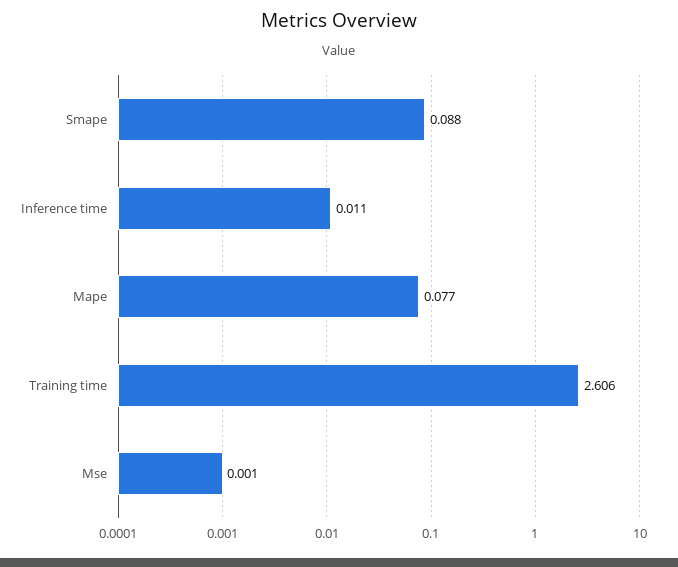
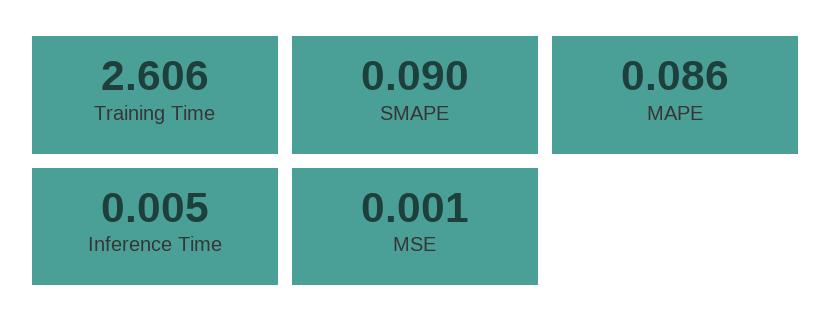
Smape: 0.088 -> 0.09
Inference time: 0.011 -> 0.005
Mape: 0.077 -> 0.086

